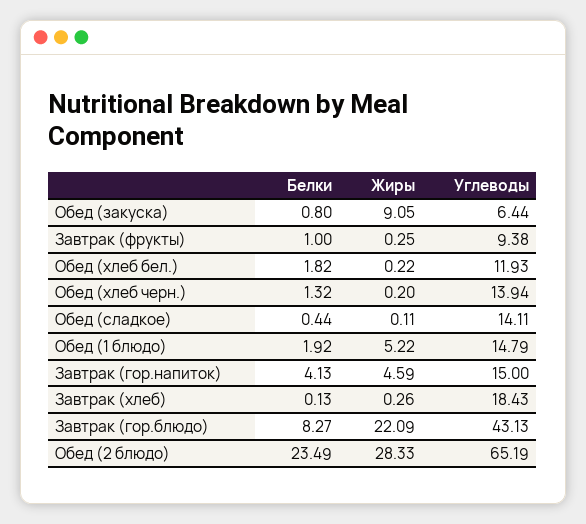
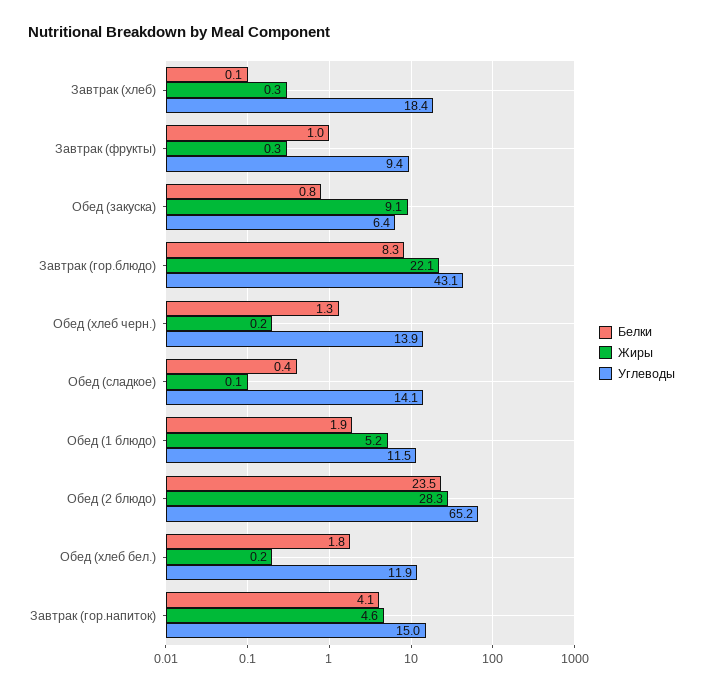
Углеводы, Обед (1 блюдо): 14.79 -> 11.5

